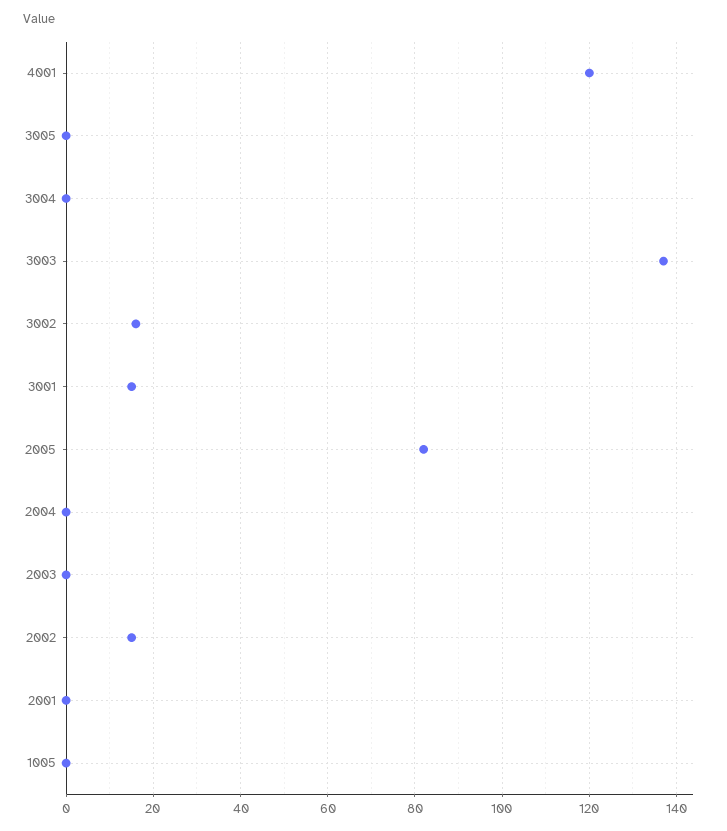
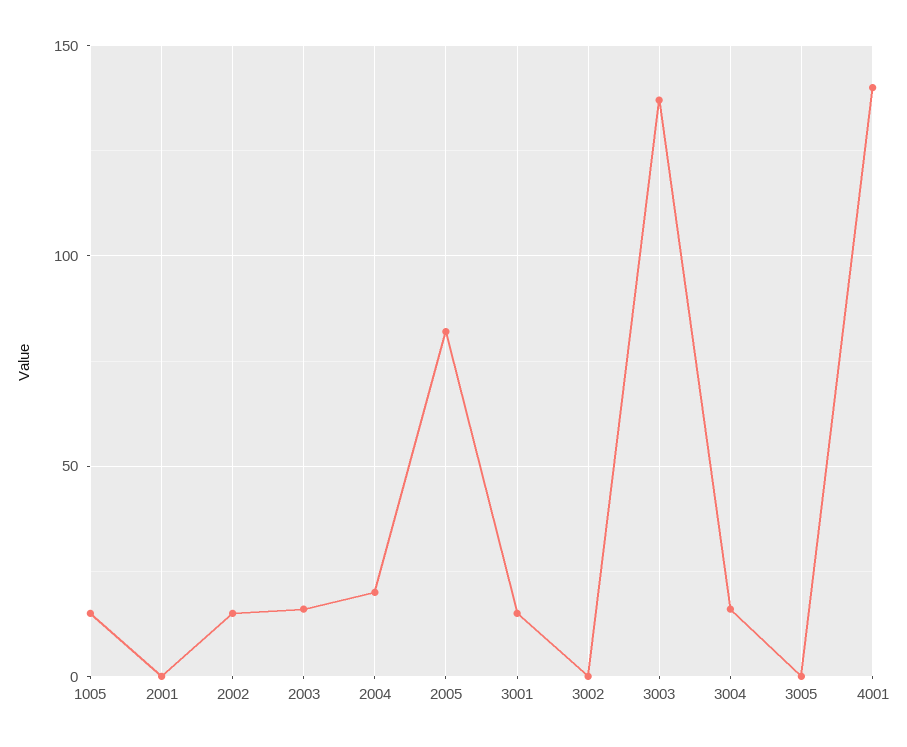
4001: 120 -> 140
3004: 0 -> 15
3002: 15 -> 0
2004: 0 -> 20
2003: 0 -> 15
1005: 0 -> 15

